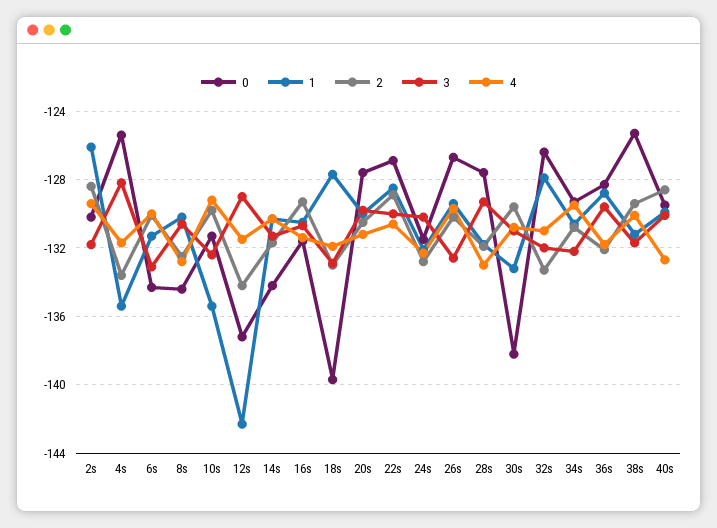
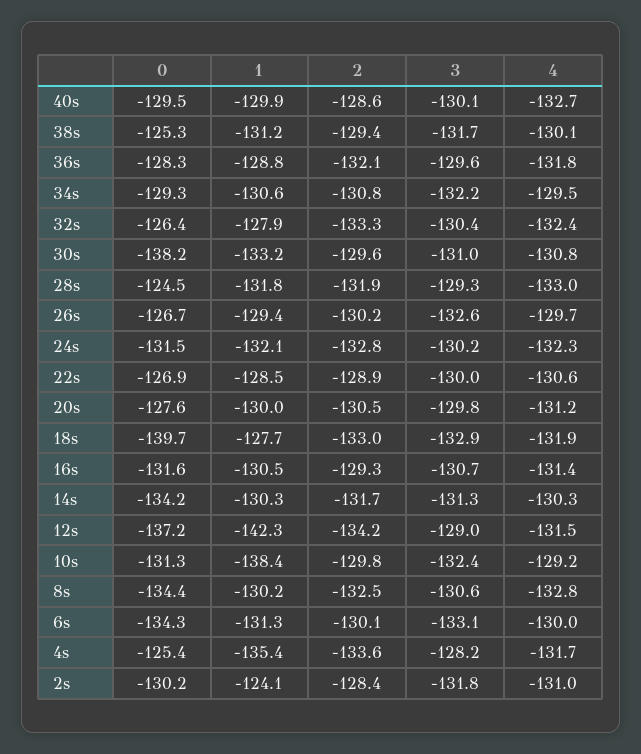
1, 2s: -126 -> -124.1
4, 2s: -129.5 -> -131
1, 10s: -135.5 -> -138.4
0, 28s: -127.5 -> -124.5
3, 32s: -132 -> -130.4
4, 32s: -131 -> -132.4

